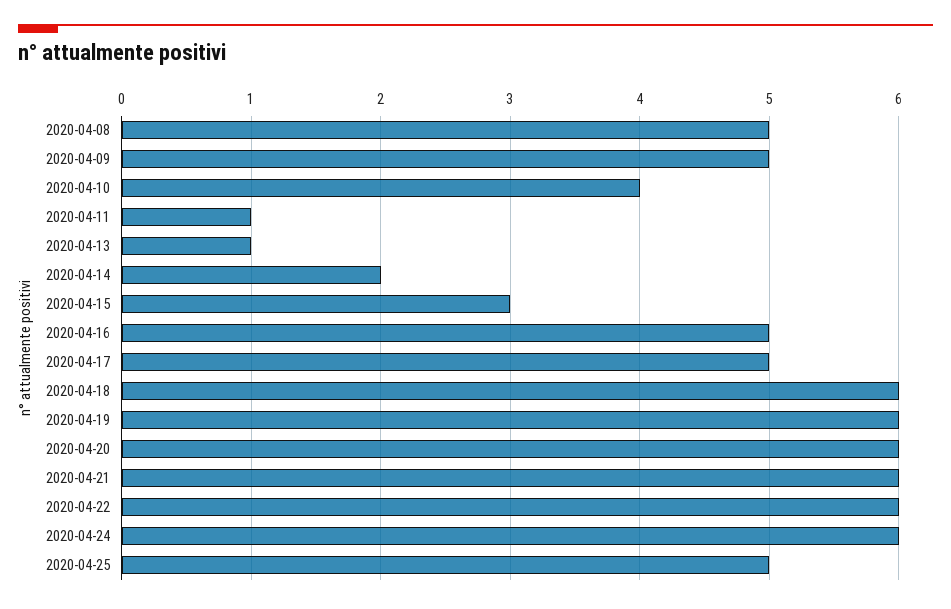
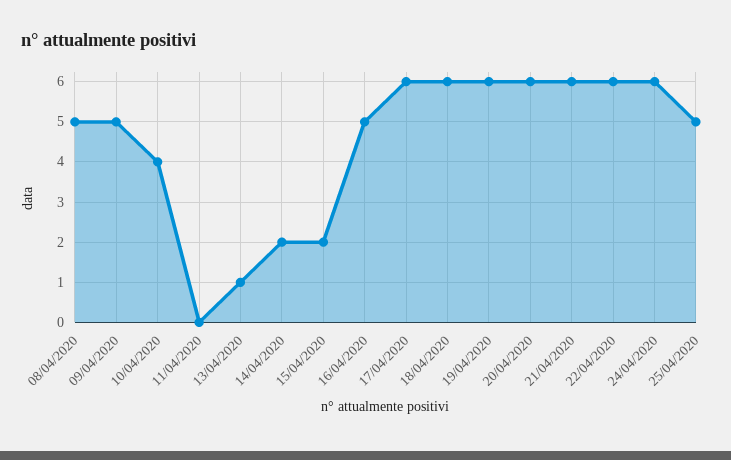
2020-04-11: 1 -> 0
2020-04-15: 3 -> 2
2020-04-17: 5 -> 6

